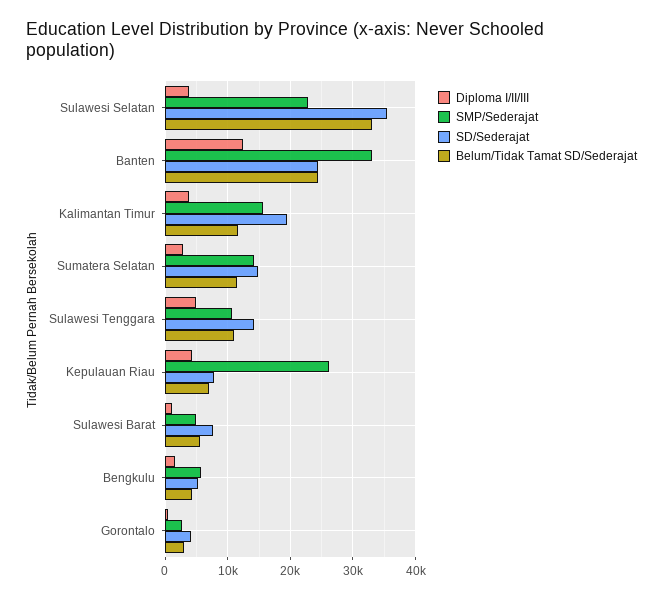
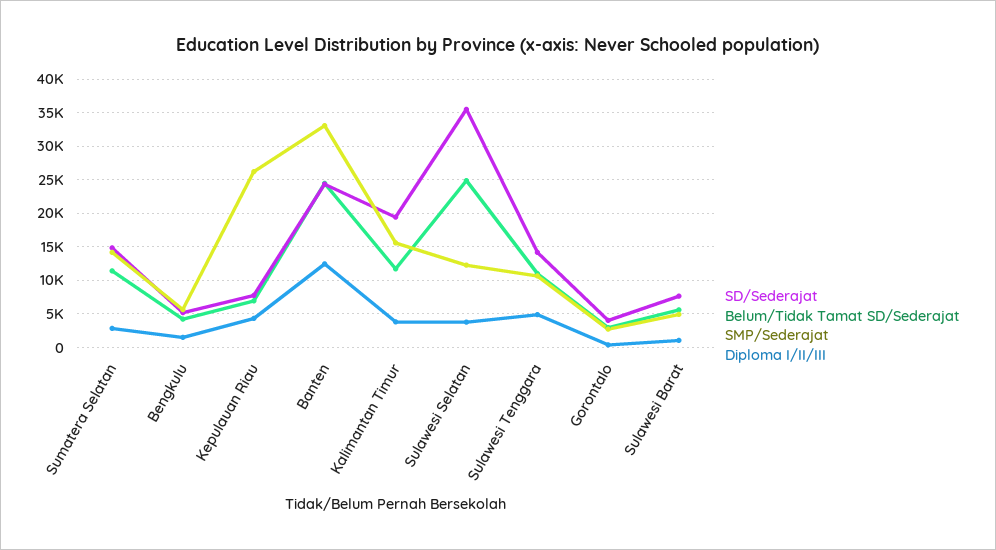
SMP/Sederajat, Sulawesi Selatan: 23000 -> 12000
Belum/Tidak Tamat SD/Sederajat, Sulawesi Selatan: 33000 -> 25000

